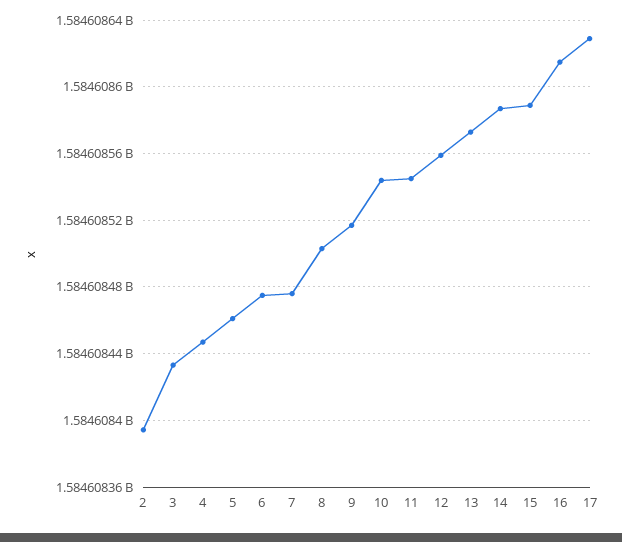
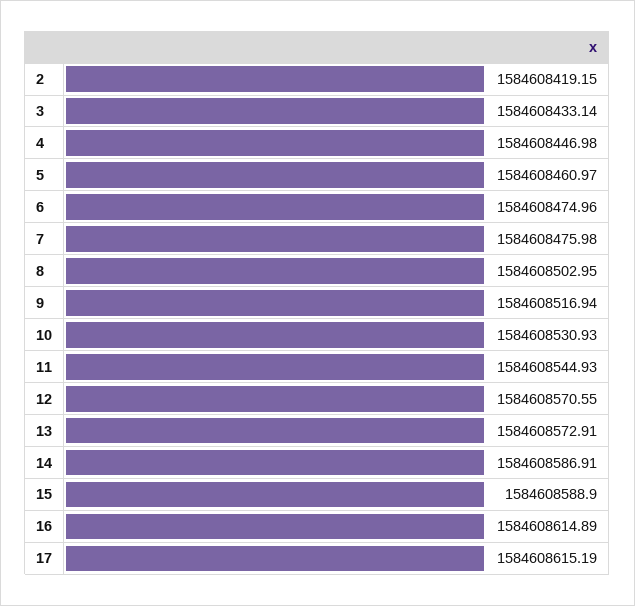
2: 1584608395 -> 1584608419.15
10: 1584608545 -> 1584608530.93
12: 1584608560 -> 1584608570.55
17: 1584608630 -> 1584608615.19

